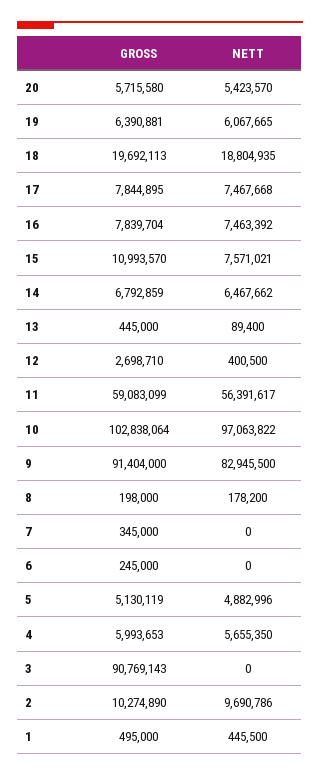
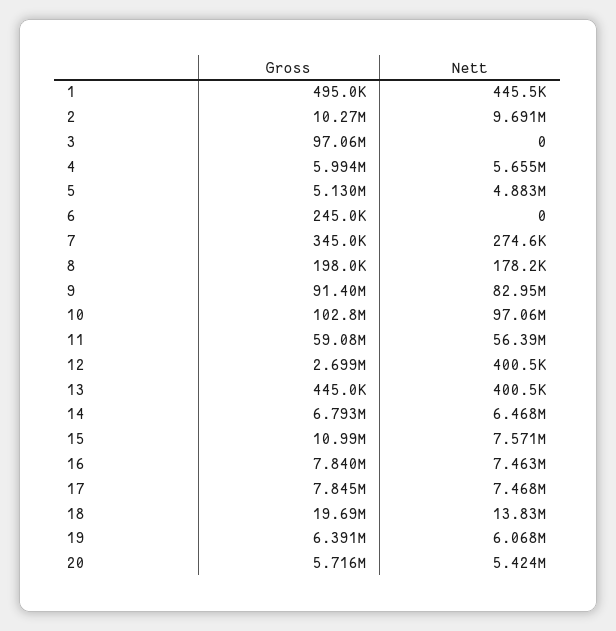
NETT, 18: 18804935 -> 13830000
NETT, 13: 89400 -> 400500
NETT, 7: 0 -> 274600
GROSS, 3: 90769143 -> 97060000

